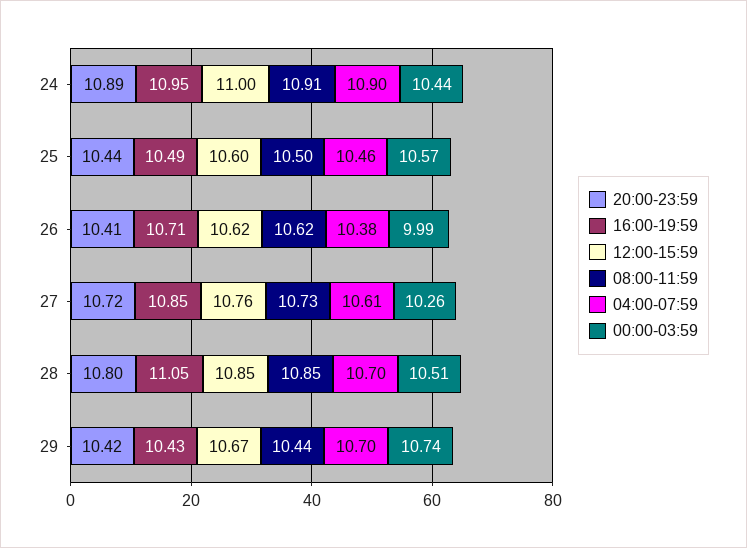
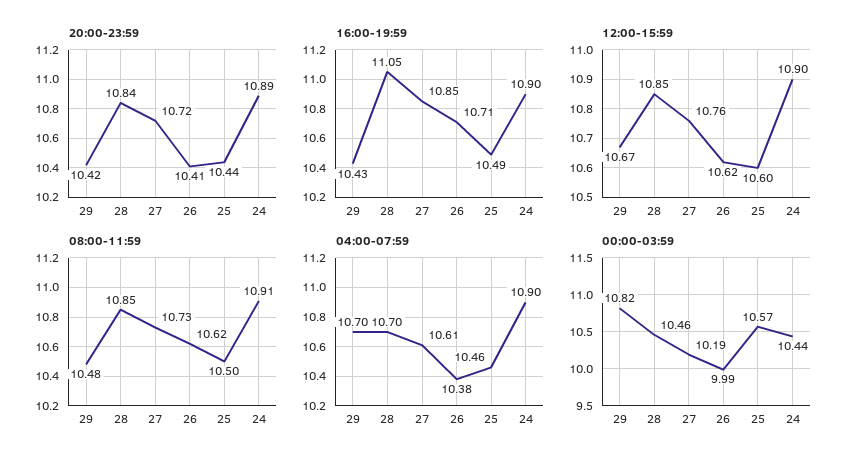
16:00-19:59, 24: 10.95 -> 10.9
12:00-15:59, 24: 11 -> 10.9
00:00-03:59, 27: 10.26 -> 10.19
20:00-23:59, 28: 10.8 -> 10.84
00:00-03:59, 28: 10.51 -> 10.46
08:00-11:59, 29: 10.44 -> 10.48
00:00-03:59, 29: 10.74 -> 10.82

